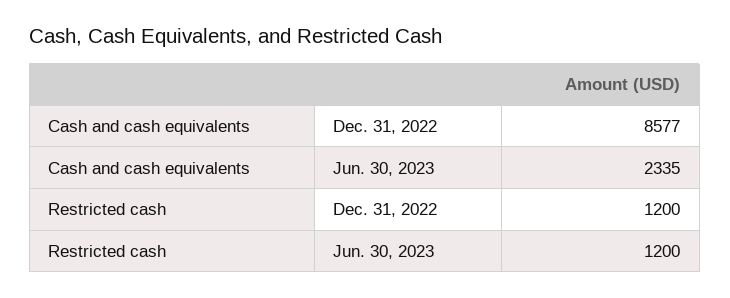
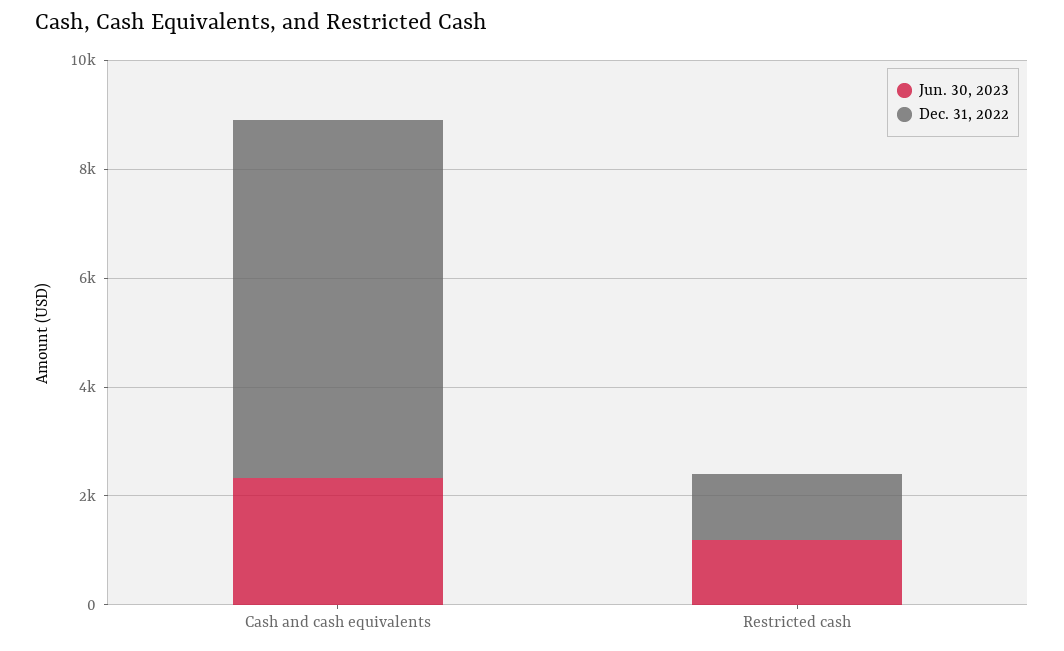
Dec. 31, 2022, Cash and cash equivalents: 8577 -> 6500

